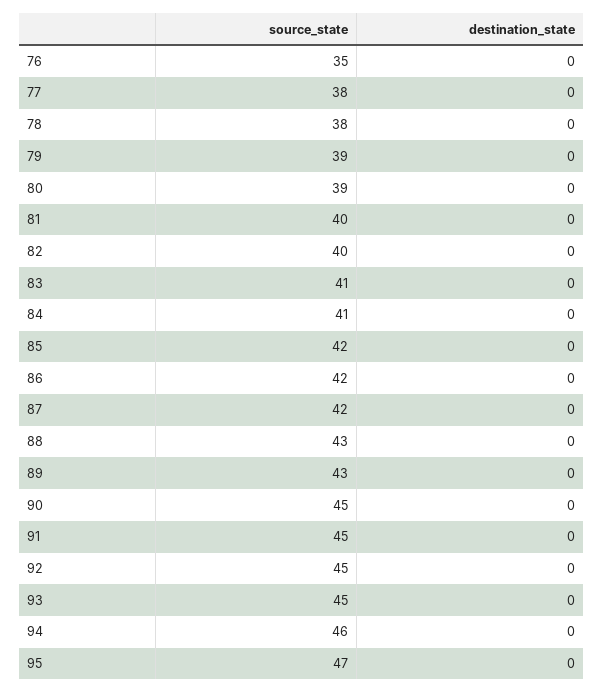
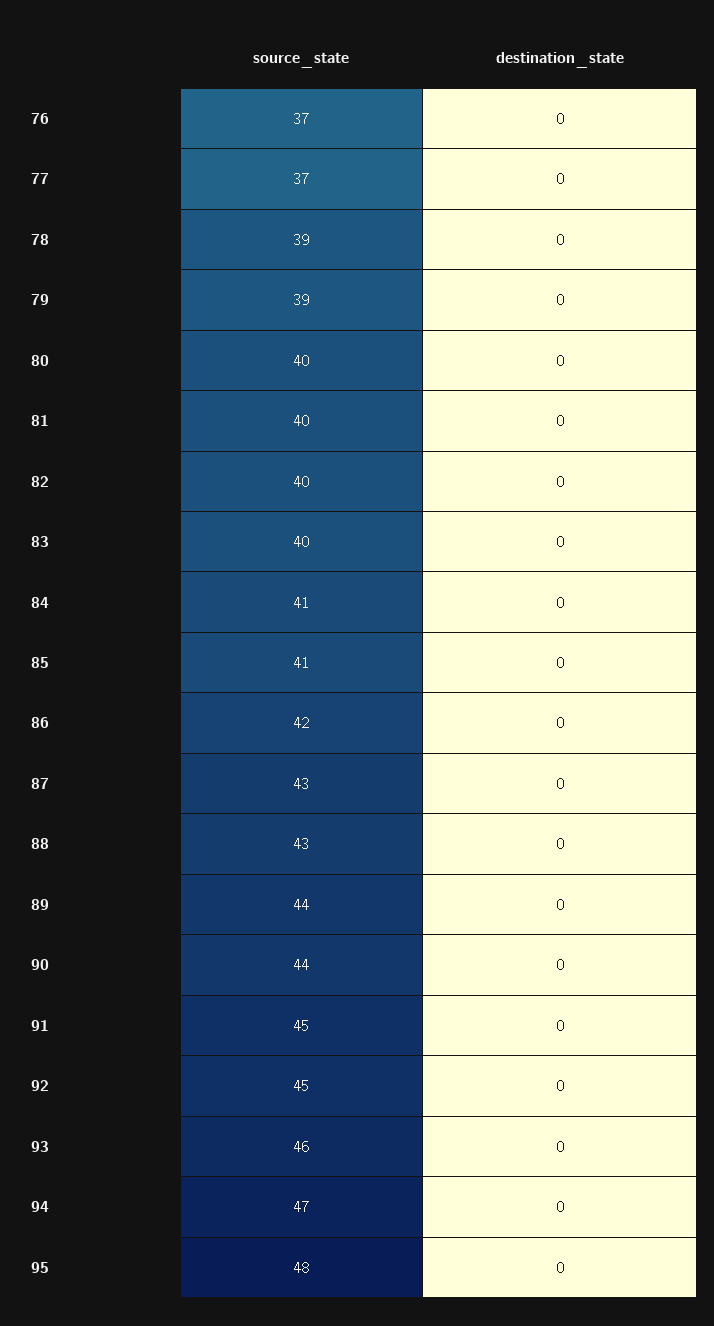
source_state, 76: 35 -> 37
source_state, 77: 38 -> 37
source_state, 78: 38 -> 39
source_state, 80: 39 -> 40
source_state, 83: 41 -> 40
source_state, 85: 42 -> 41
source_state, 87: 42 -> 43
source_state, 89: 43 -> 44
source_state, 90: 45 -> 44
source_state, 93: 45 -> 46
source_state, 94: 46 -> 47
source_state, 95: 47 -> 48

